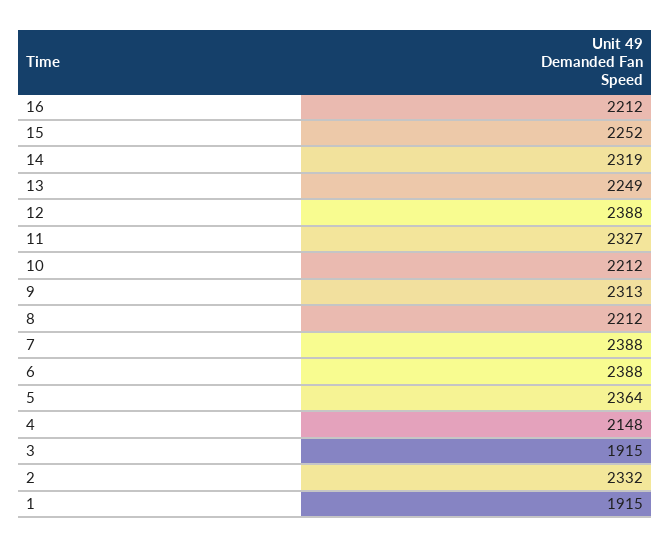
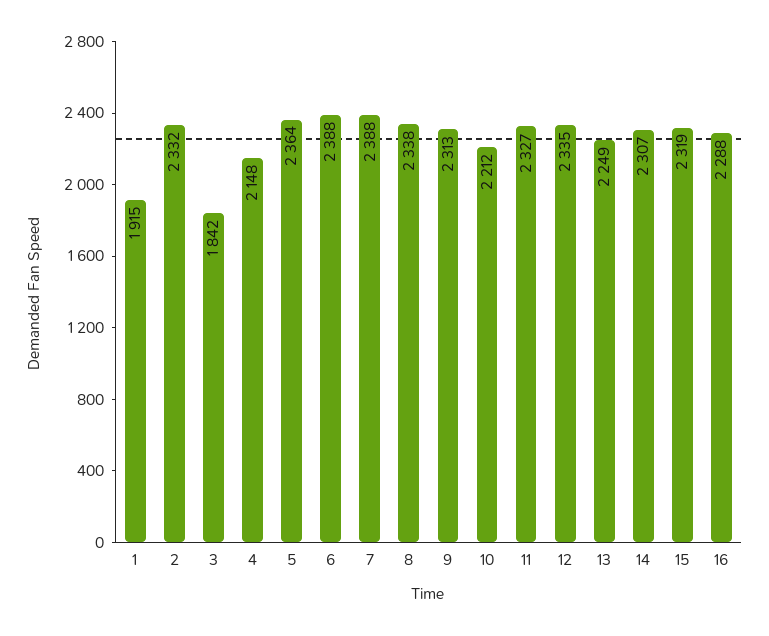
16: 2212 -> 2288
15: 2252 -> 2319
14: 2319 -> 2307
12: 2388 -> 2335
8: 2212 -> 2338
3: 1915 -> 1842

